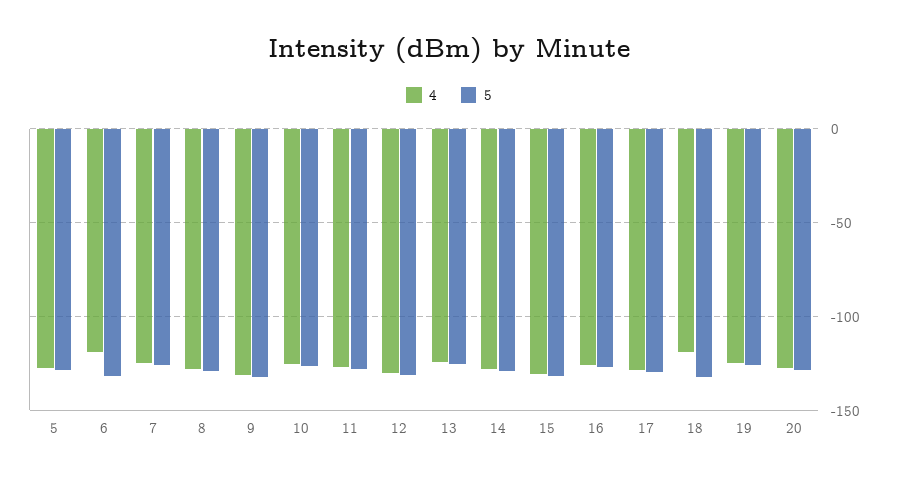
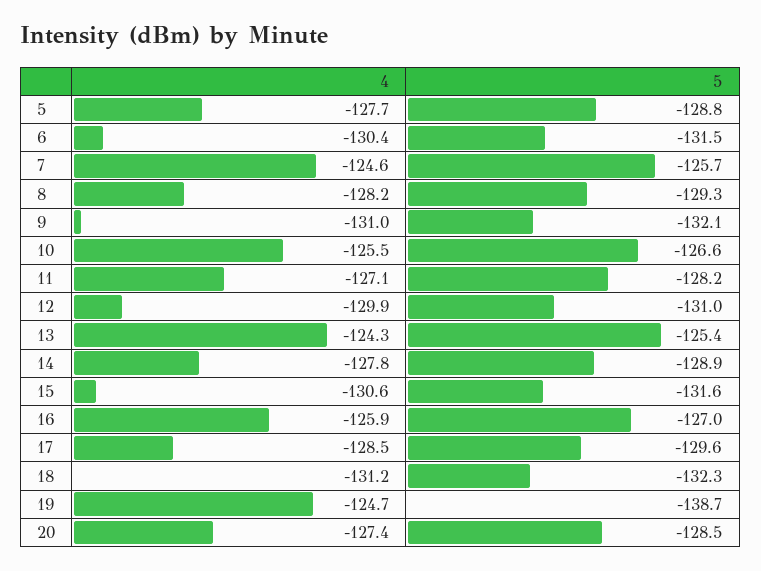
4, 6: -120 -> -130.4
4, 18: -120 -> -131.2
5, 19: -125 -> -138.7

